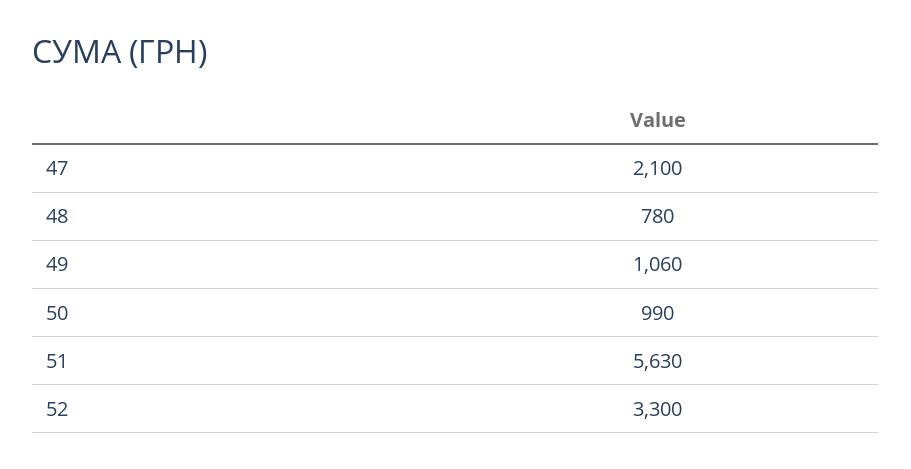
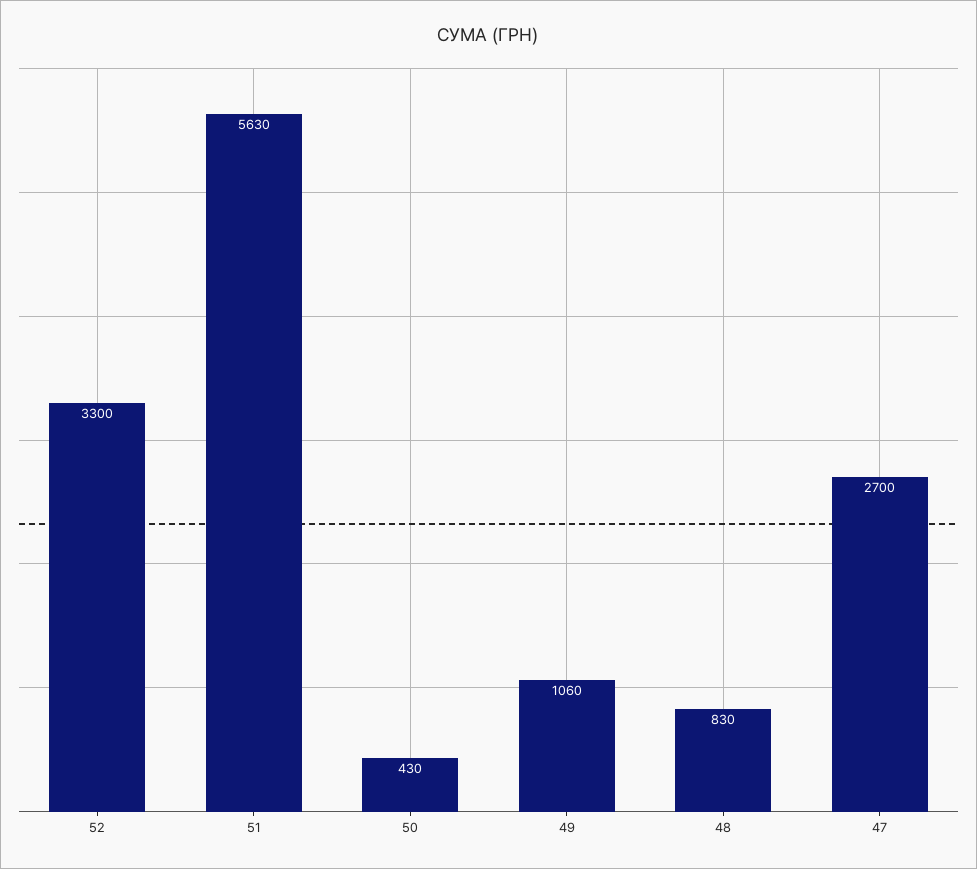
47: 2100 -> 2700
48: 780 -> 830
50: 990 -> 430

